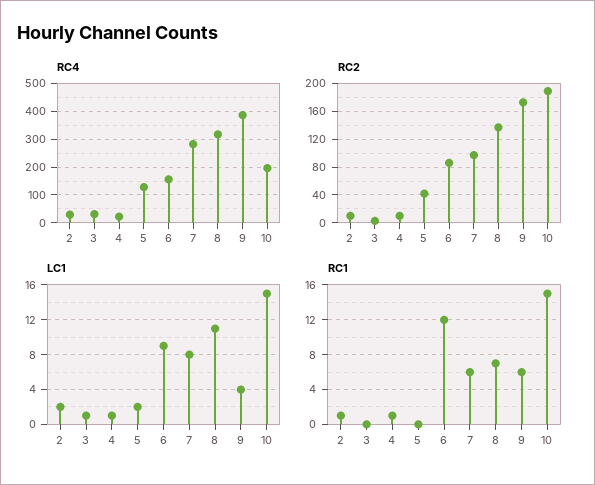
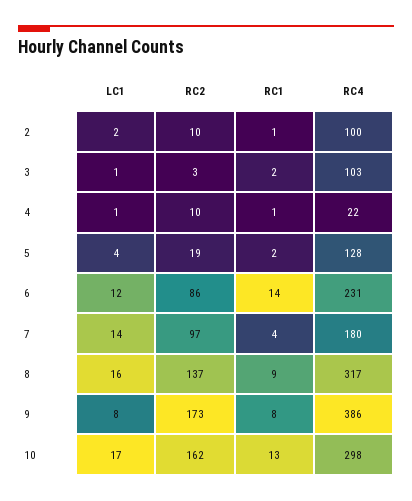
RC4, 2: 25 -> 100
RC4, 3: 25 -> 103
RC4, 6: 150 -> 231
RC4, 7: 275 -> 180
RC4, 10: 200 -> 298
RC2, 5: 40 -> 19
RC2, 10: 190 -> 162
LC1, 5: 2 -> 4
LC1, 6: 9 -> 12
LC1, 7: 8 -> 14
LC1, 8: 11 -> 16
LC1, 9: 4 -> 8
LC1, 10: 15 -> 17
RC1, 3: 0 -> 2
RC1, 5: 0 -> 2
RC1, 6: 12 -> 14
RC1, 7: 6 -> 4
RC1, 8: 7 -> 9
RC1, 9: 6 -> 8
RC1, 10: 15 -> 13

